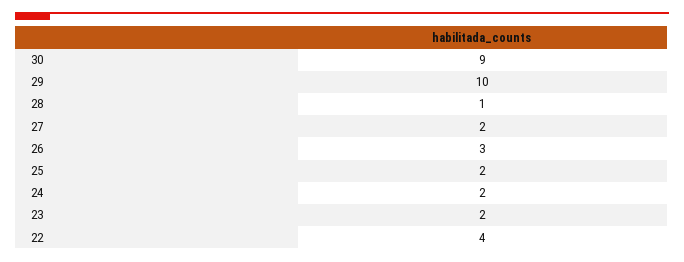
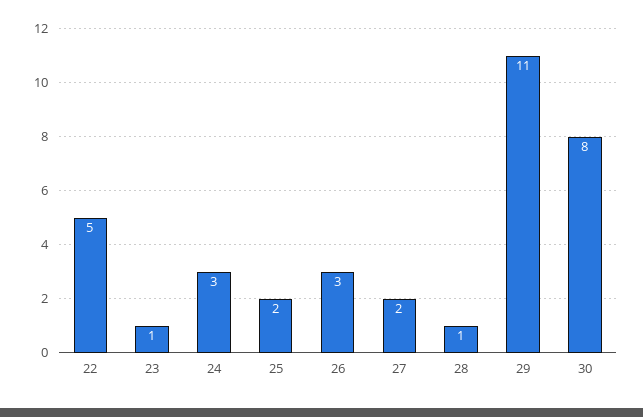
30: 9 -> 8
29: 10 -> 11
24: 2 -> 3
23: 2 -> 1
22: 4 -> 5

